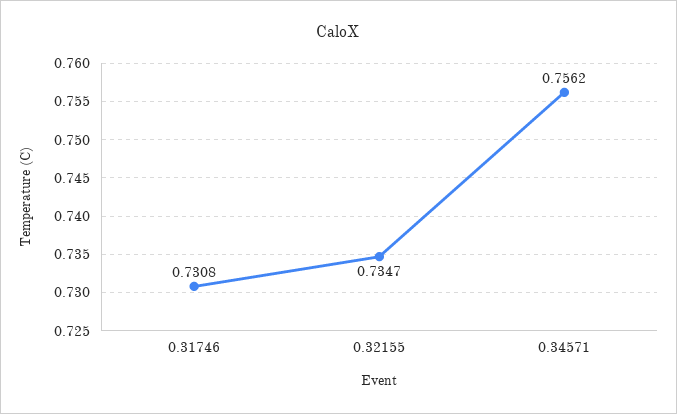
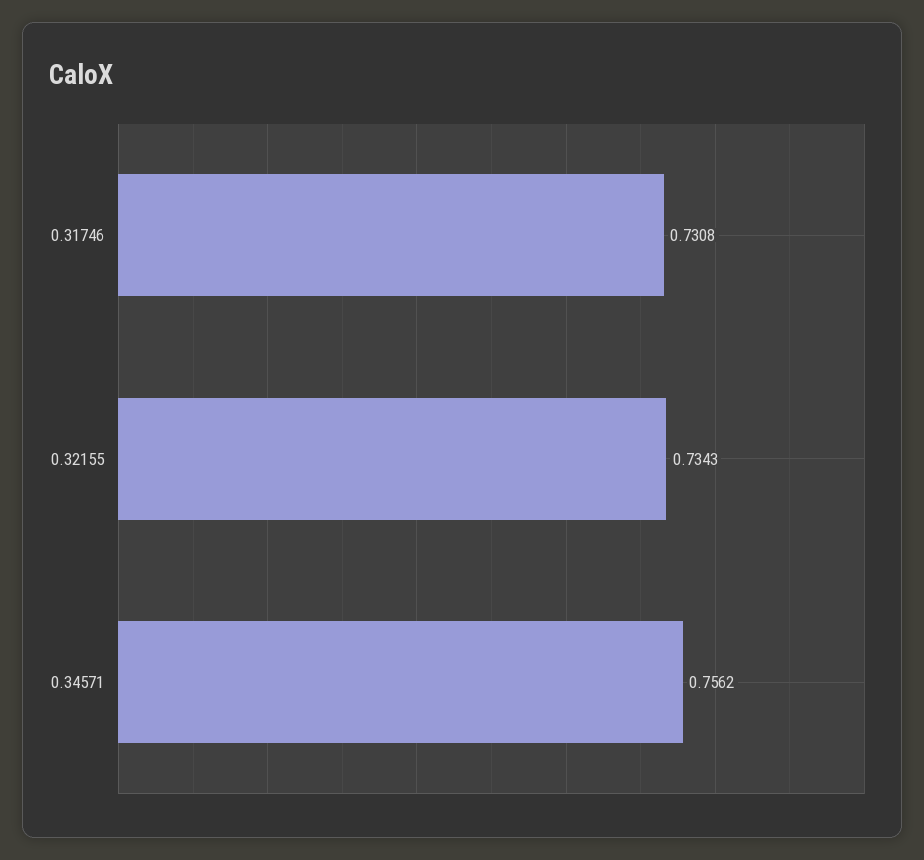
0.32155: 0.7347 -> 0.7343

